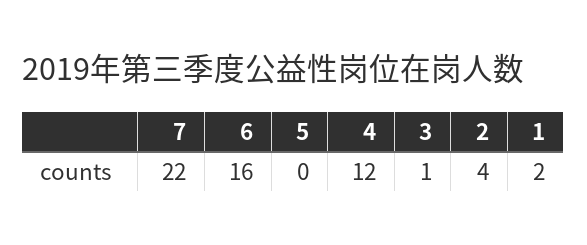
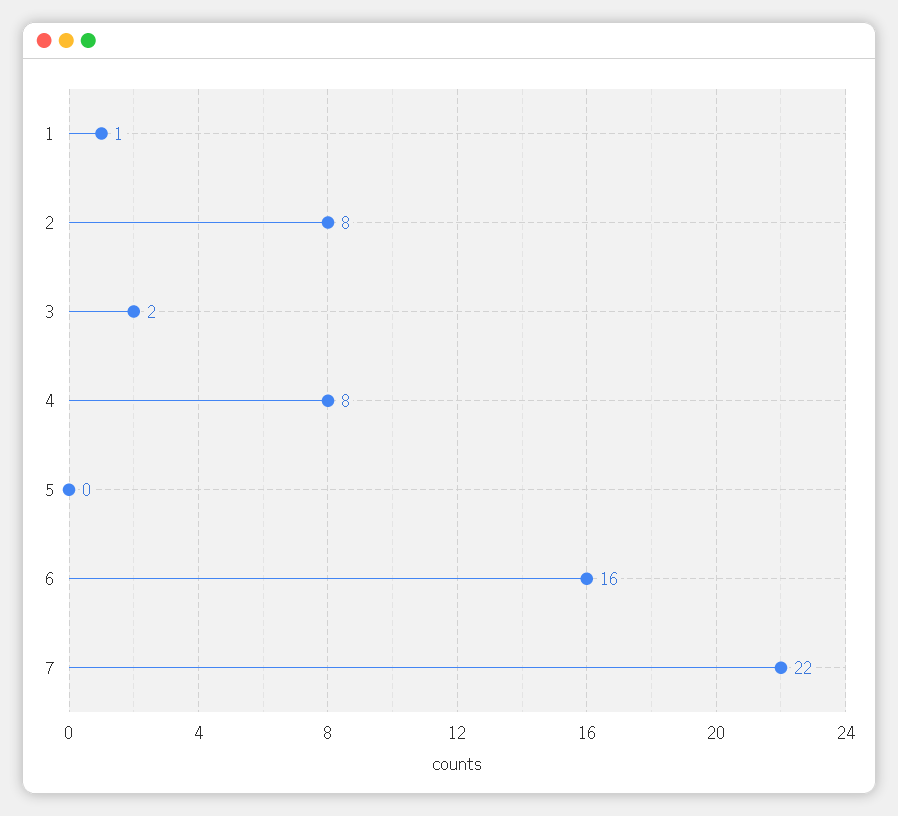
4: 12 -> 8
3: 1 -> 2
2: 4 -> 8
1: 2 -> 1

